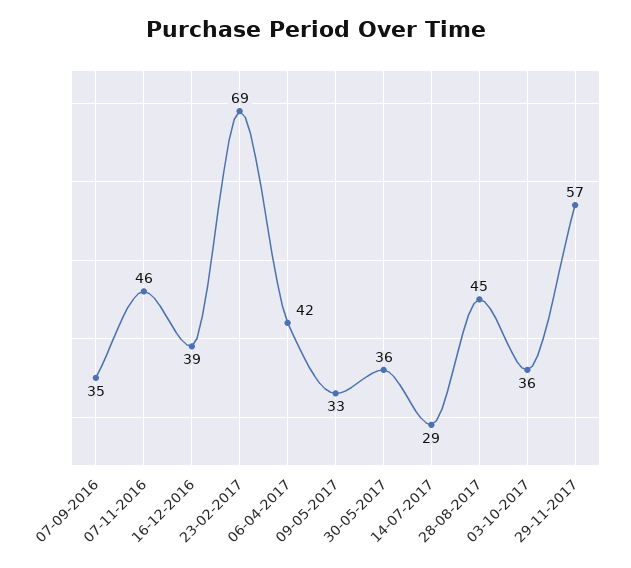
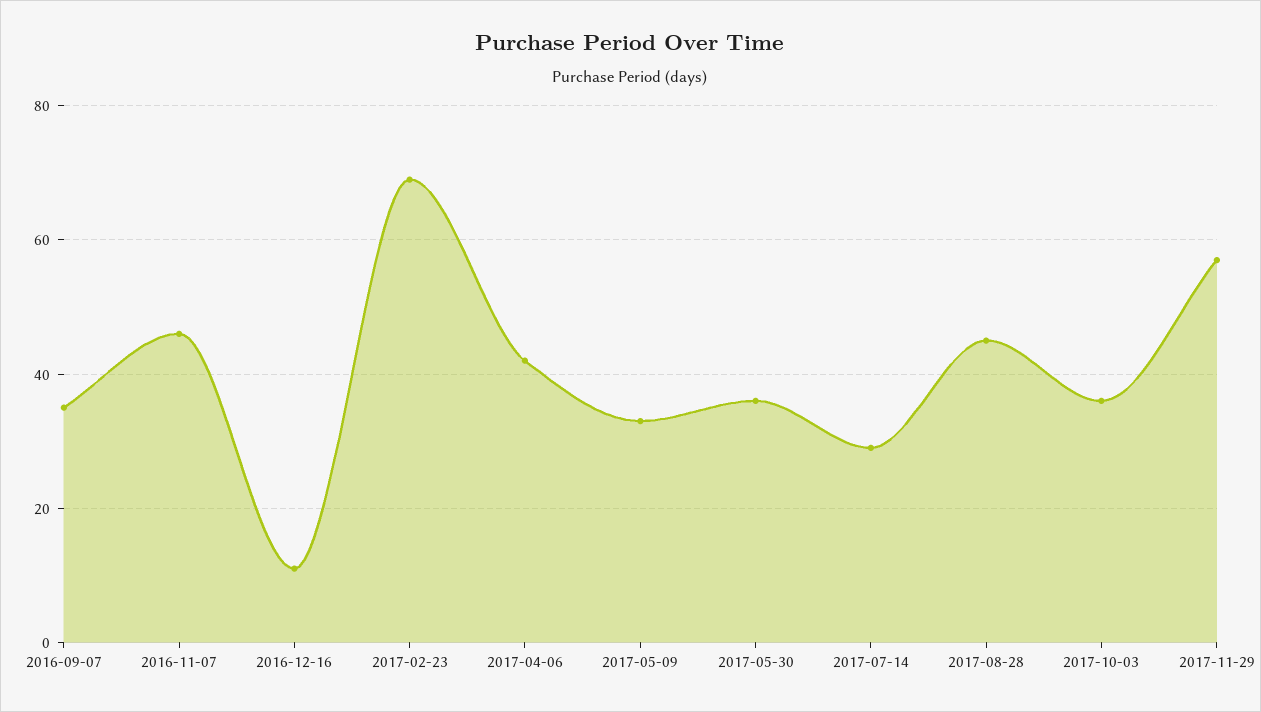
16-12-2016: 39 -> 10

